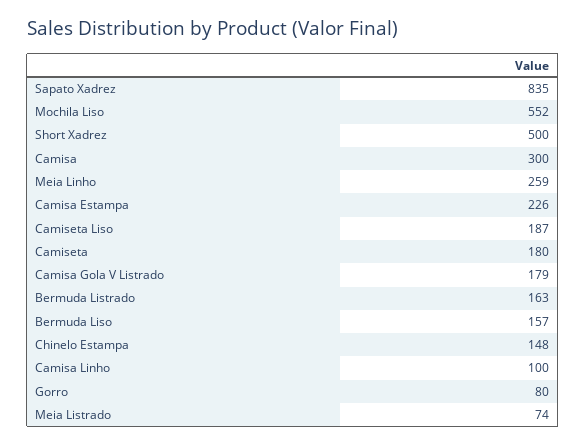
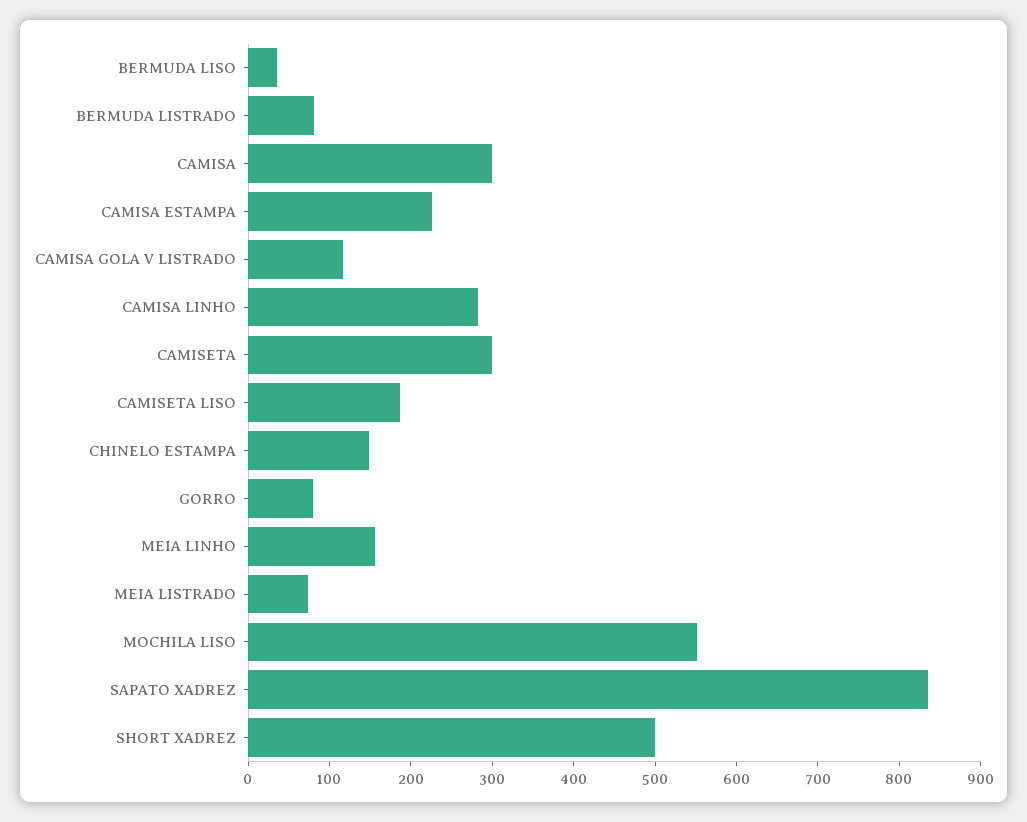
Meia Linho: 259 -> 160
Camiseta: 180 -> 300
Camisa Gola V Listrado: 179 -> 120
Bermuda Listrado: 163 -> 80
Bermuda Liso: 157 -> 40
Camisa Linho: 100 -> 280

